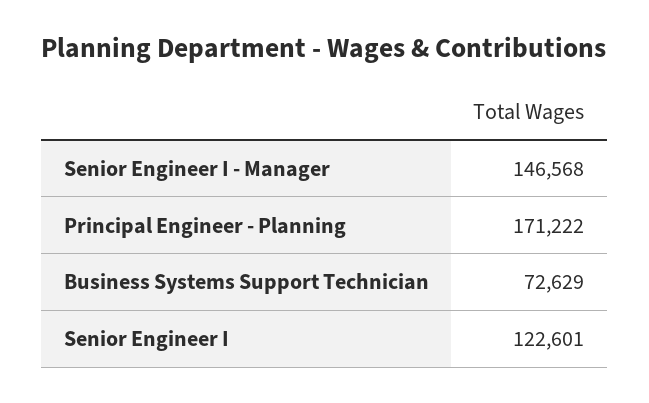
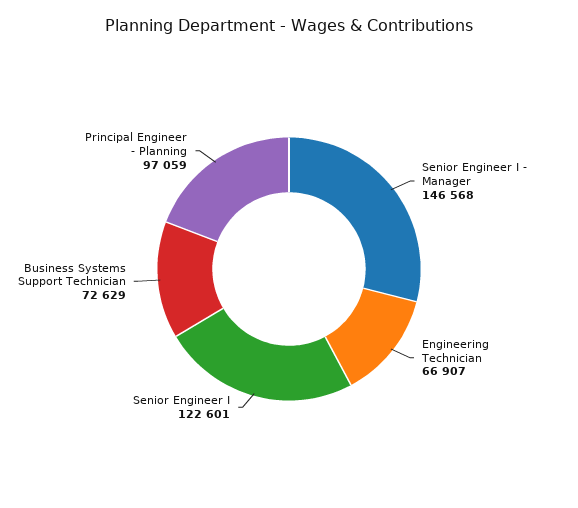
Principal Engineer - Planning: 171222 -> 97059
Engineering Technician: none -> 66907

